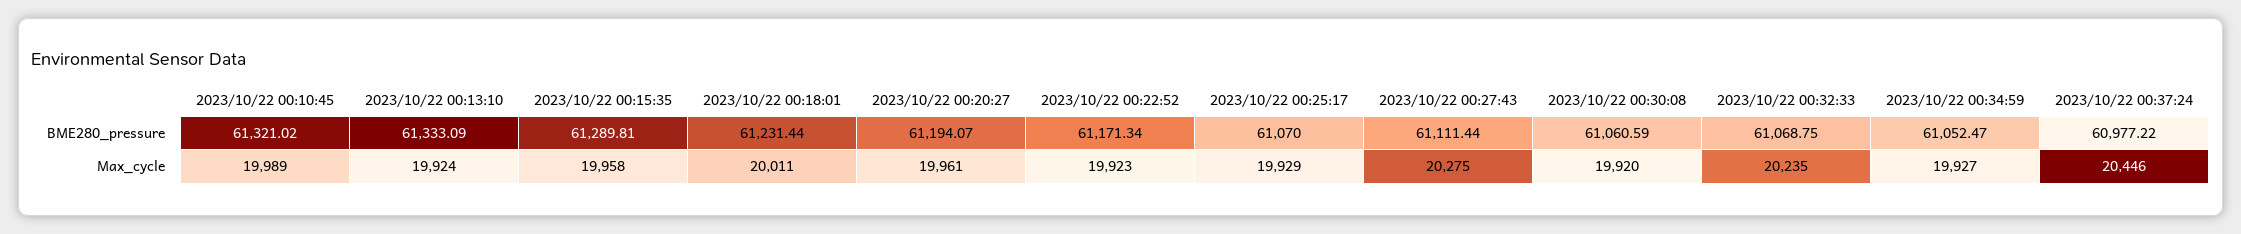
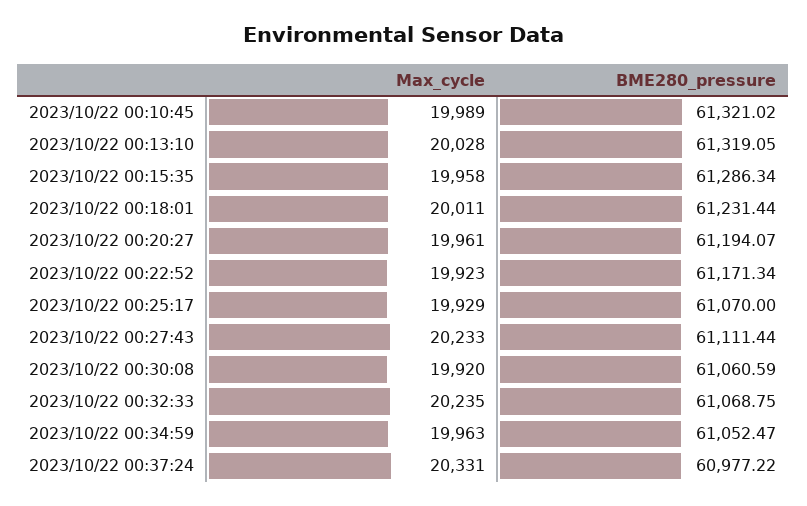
2023/10/22 00:13:10, BME280_pressure: 61333.09 -> 61319.05
2023/10/22 00:15:35, BME280_pressure: 61289.81 -> 61286.34
2023/10/22 00:13:10, Max_cycle: 19924 -> 20028
2023/10/22 00:27:43, Max_cycle: 20275 -> 20233
2023/10/22 00:34:59, Max_cycle: 19927 -> 19963
2023/10/22 00:37:24, Max_cycle: 20446 -> 20331

